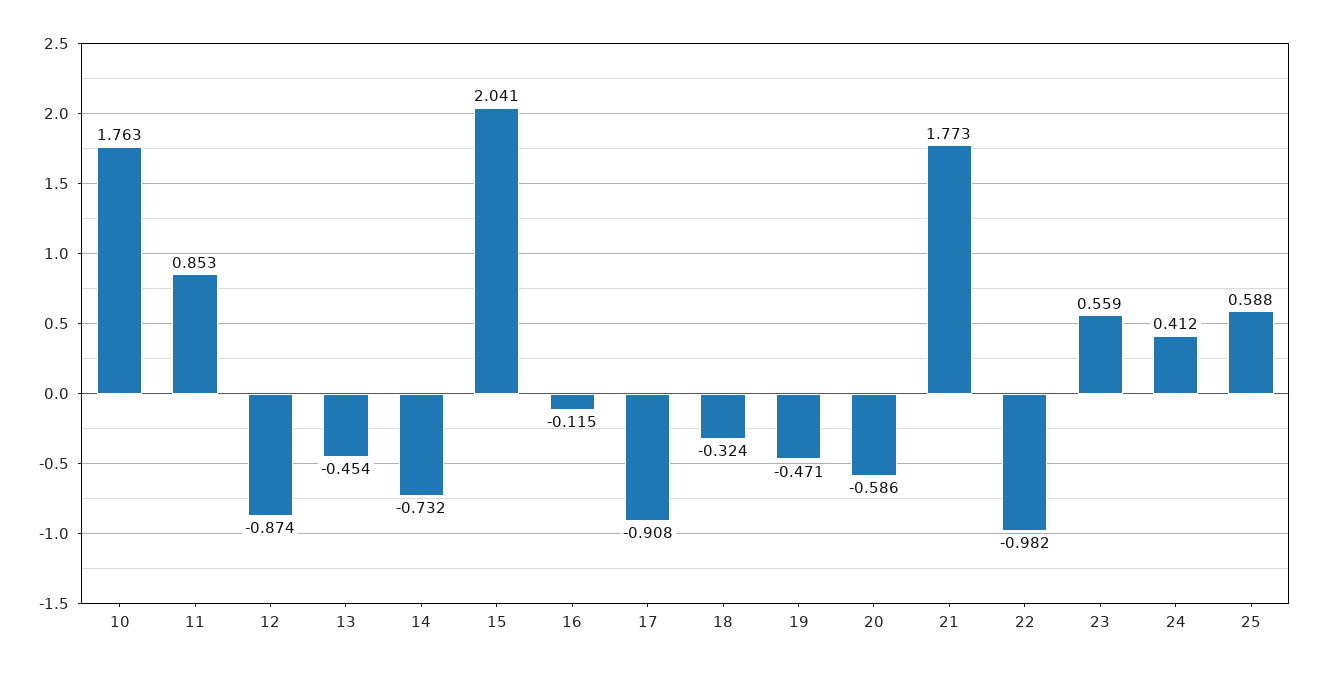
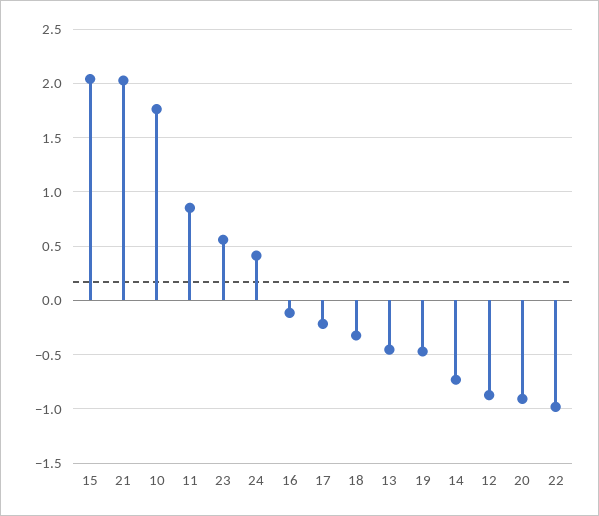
17: -0.908 -> -0.2
20: -0.586 -> -0.9
21: 1.773 -> 2
25: 0.588 -> none

